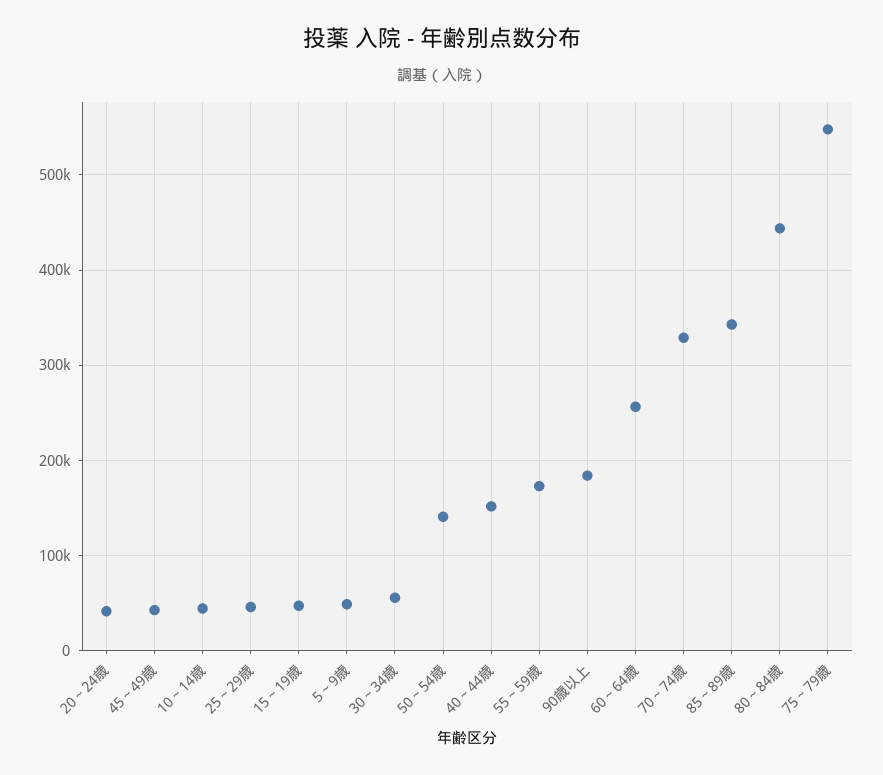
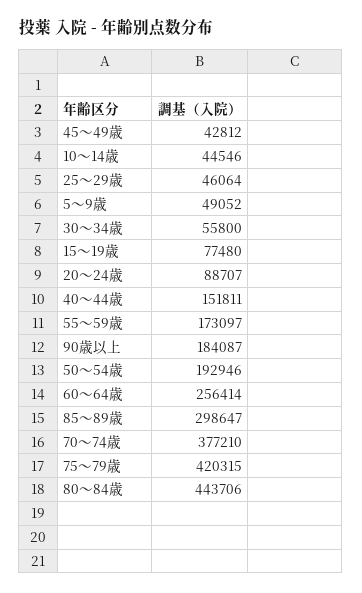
20～24歳: 40000 -> 88707
15～19歳: 50000 -> 77480
50～54歳: 140000 -> 192946
70～74歳: 330000 -> 377210
85～89歳: 340000 -> 298647
75～79歳: 550000 -> 420315

